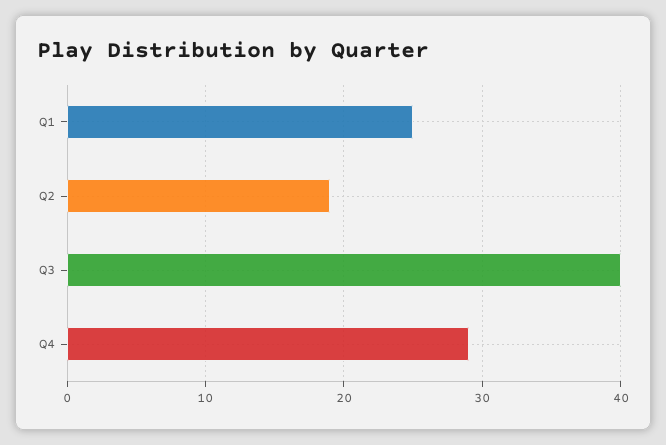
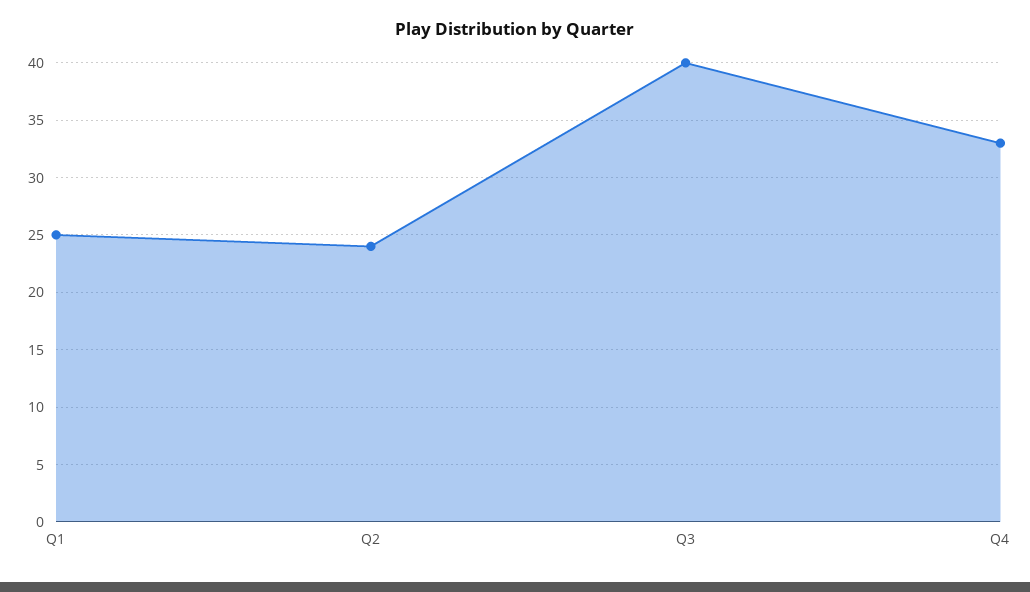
Q2: 19 -> 24
Q4: 29 -> 33

